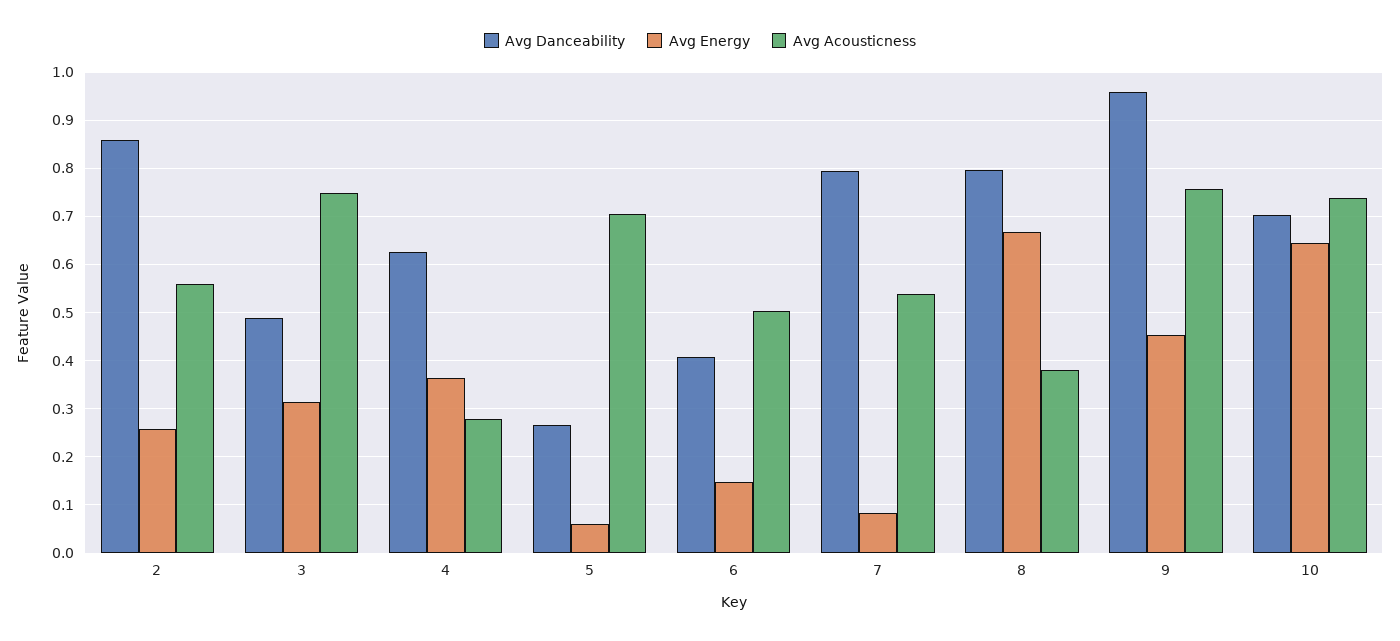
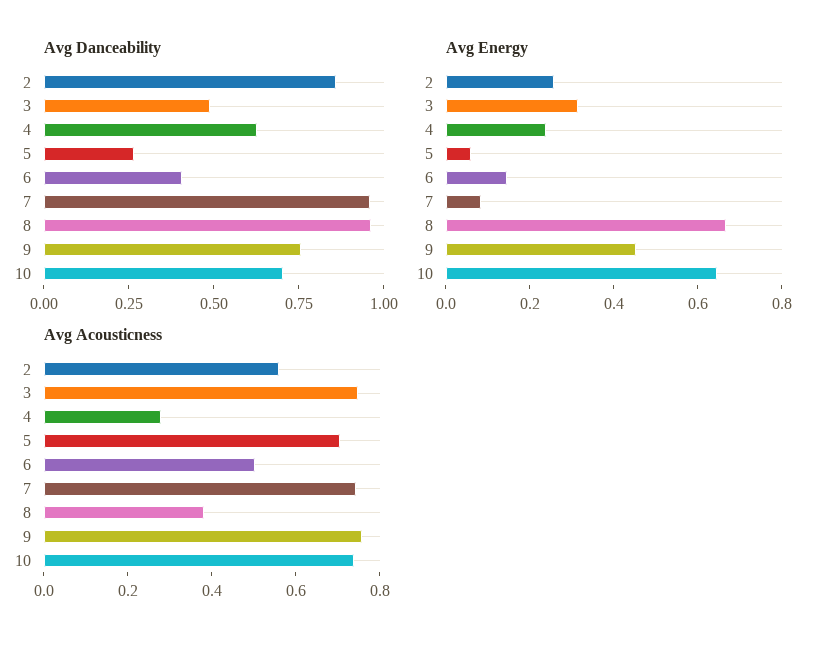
Avg Energy, 4: 0.36 -> 0.25
Avg Danceability, 7: 0.8 -> 0.95
Avg Acousticness, 7: 0.54 -> 0.75
Avg Danceability, 8: 0.8 -> 0.95
Avg Danceability, 9: 0.96 -> 0.75

